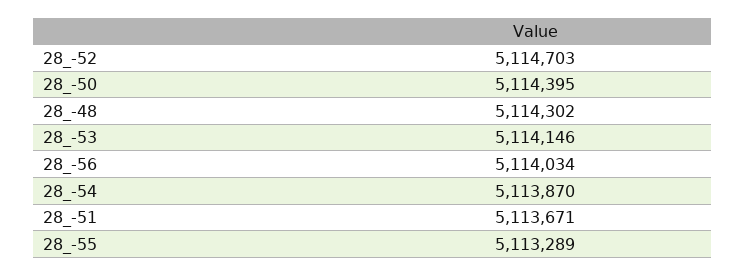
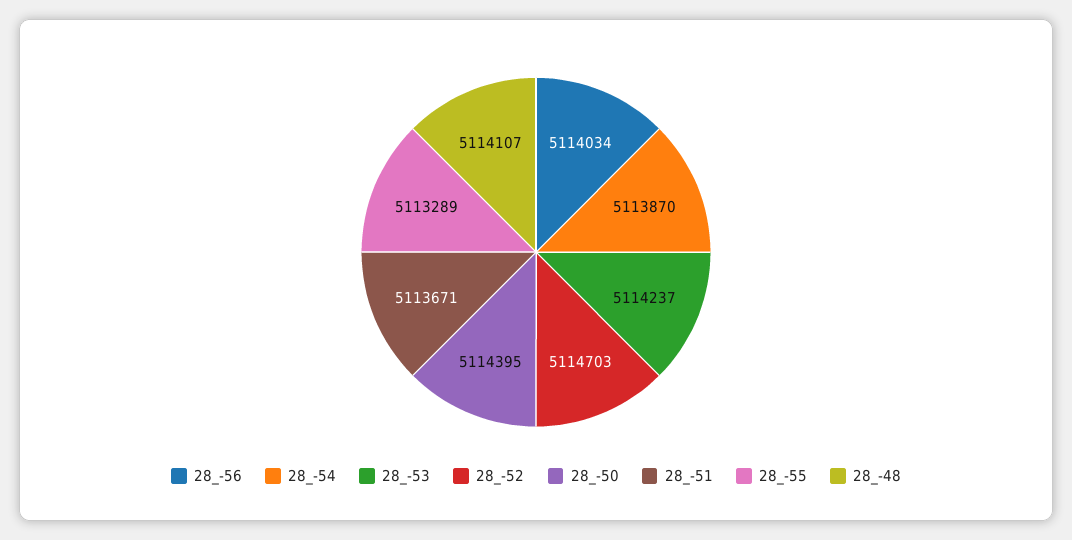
28_-48: 5114302 -> 5114107
28_-53: 5114146 -> 5114237

